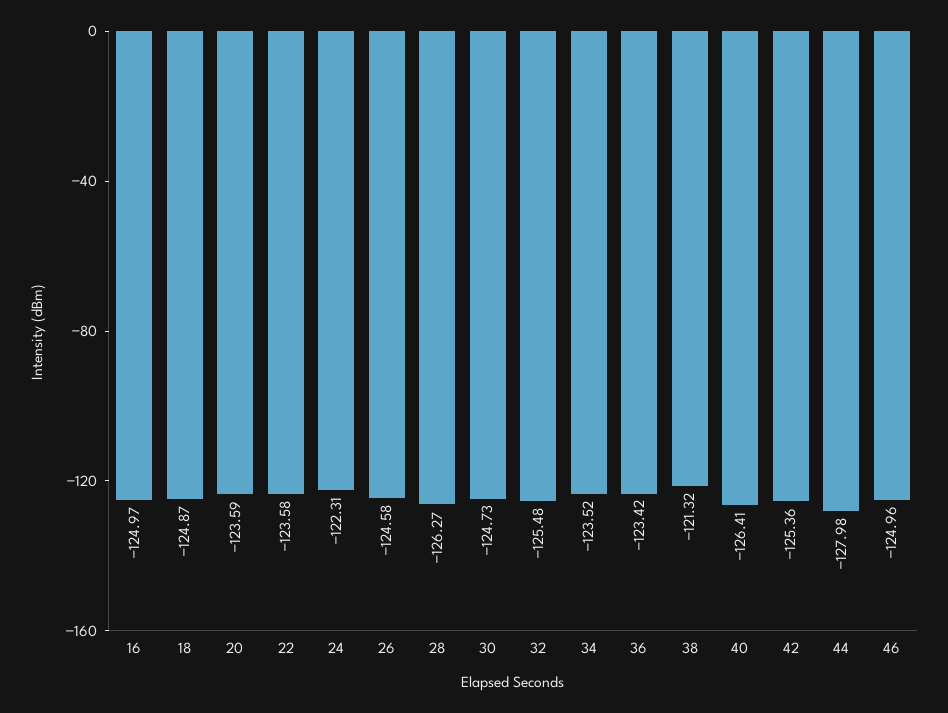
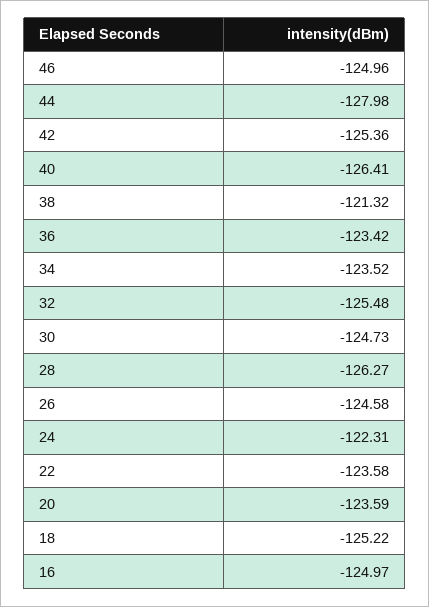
18: -124.87 -> -125.22

